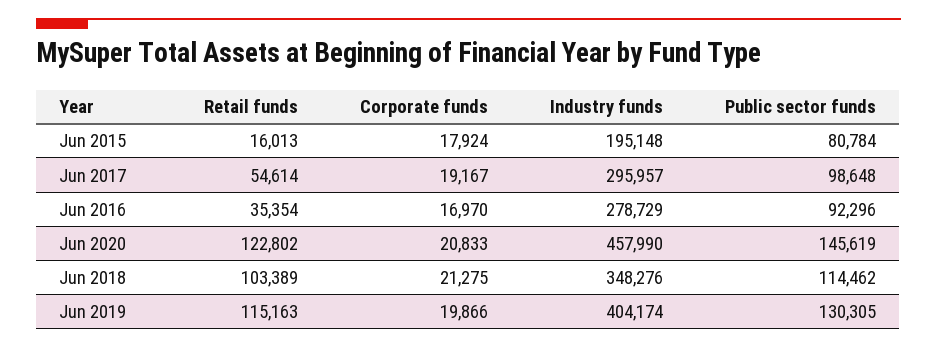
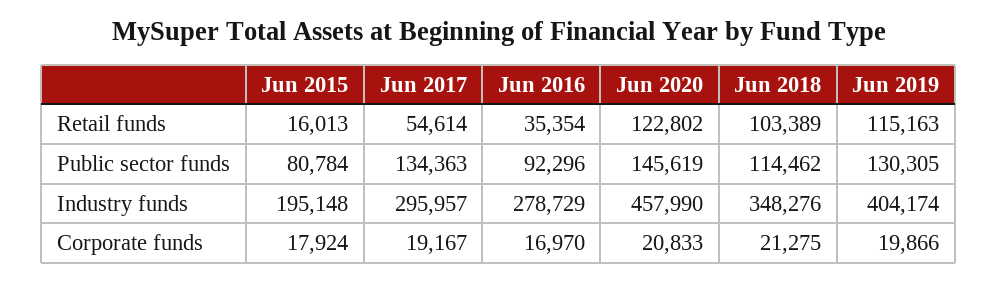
Public sector funds, Jun 2017: 98648 -> 134363

